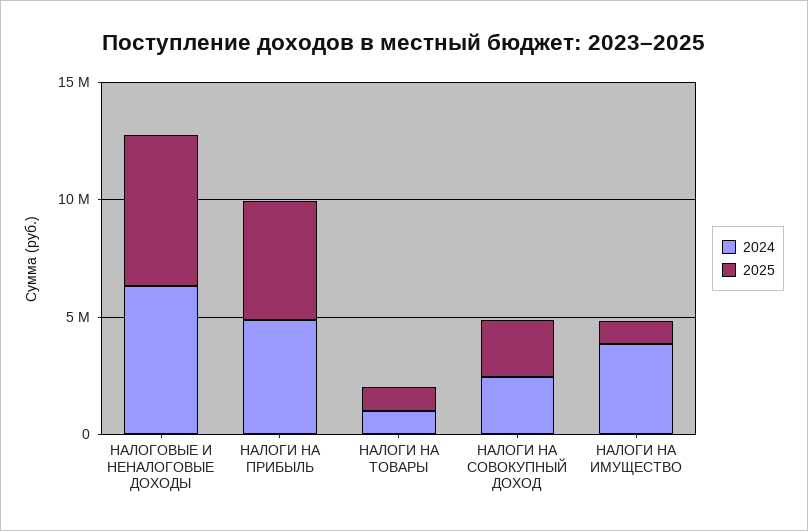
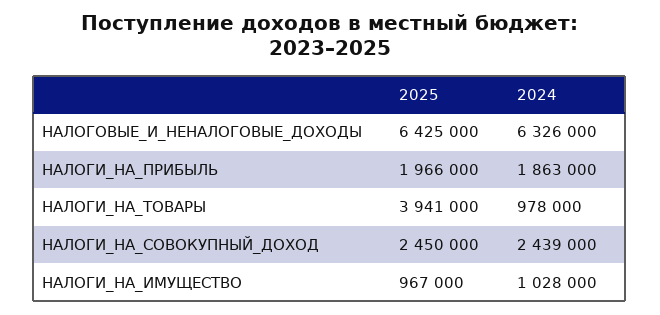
2024, НАЛОГИ НА ПРИБЫЛЬ: 5000000 -> 1863000
2025, НАЛОГИ НА ПРИБЫЛЬ: 5000000 -> 1966000
2025, НАЛОГИ НА ТОВАРЫ: 1000000 -> 3941000
2024, НАЛОГИ НА ИМУЩЕСТВО: 4000000 -> 1028000

